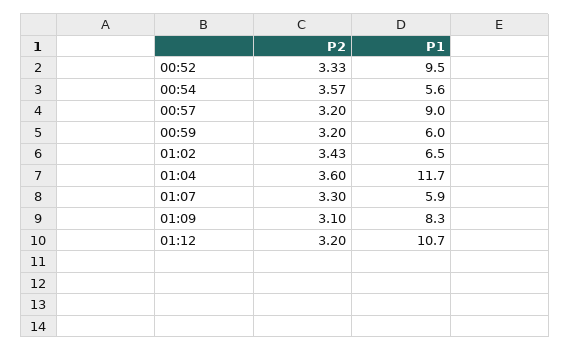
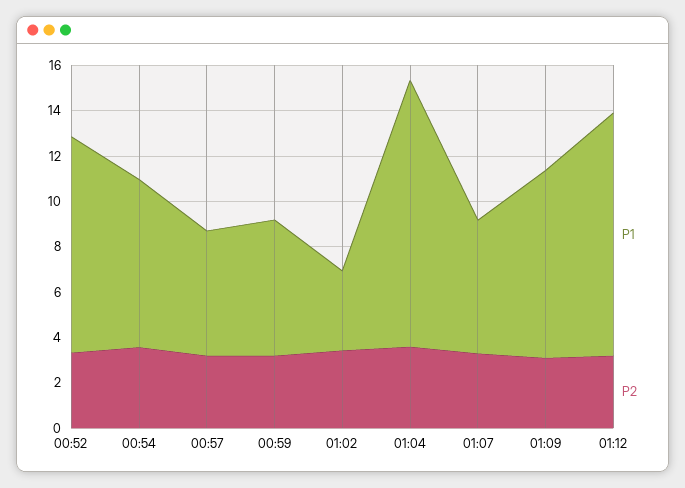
P1, 00:54: 5.6 -> 7.5
P1, 00:57: 9 -> 5.5
P1, 01:02: 6.5 -> 3.5

